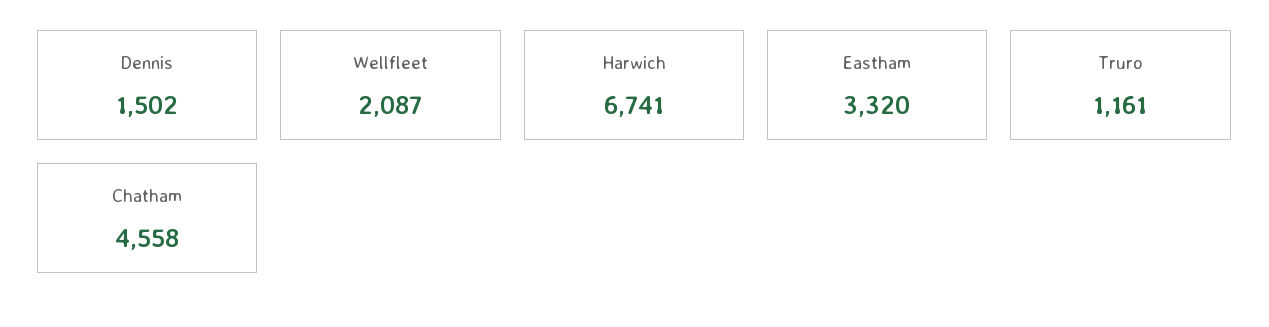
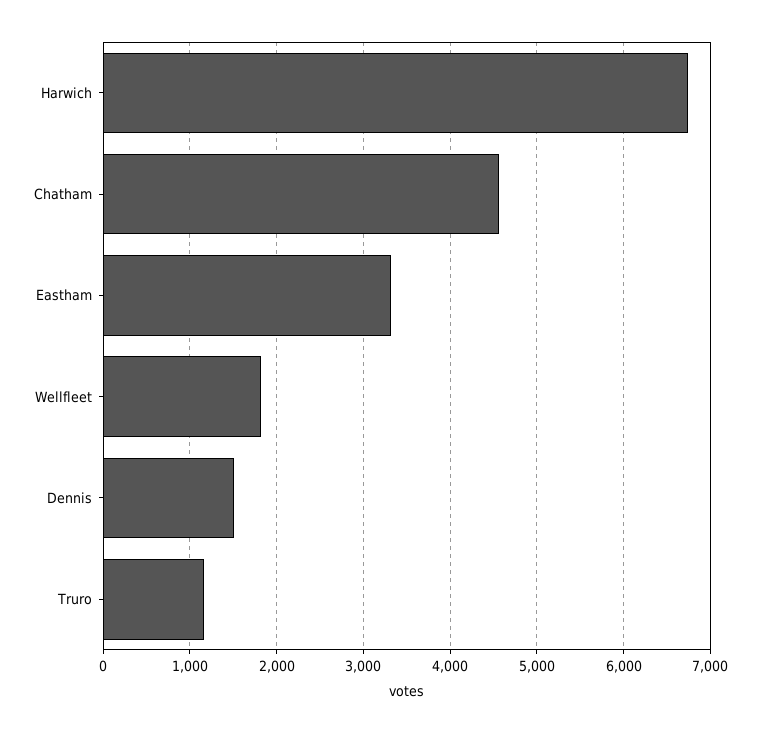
Wellfleet: 2087 -> 1800

